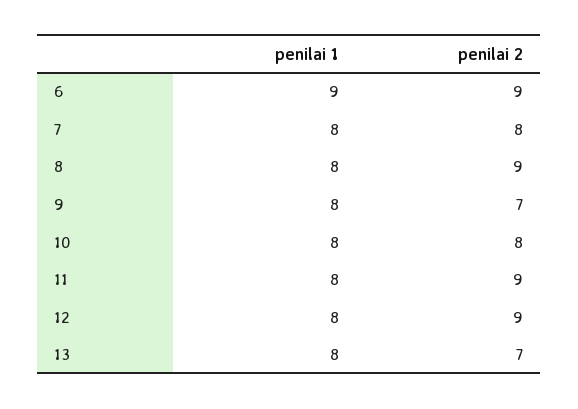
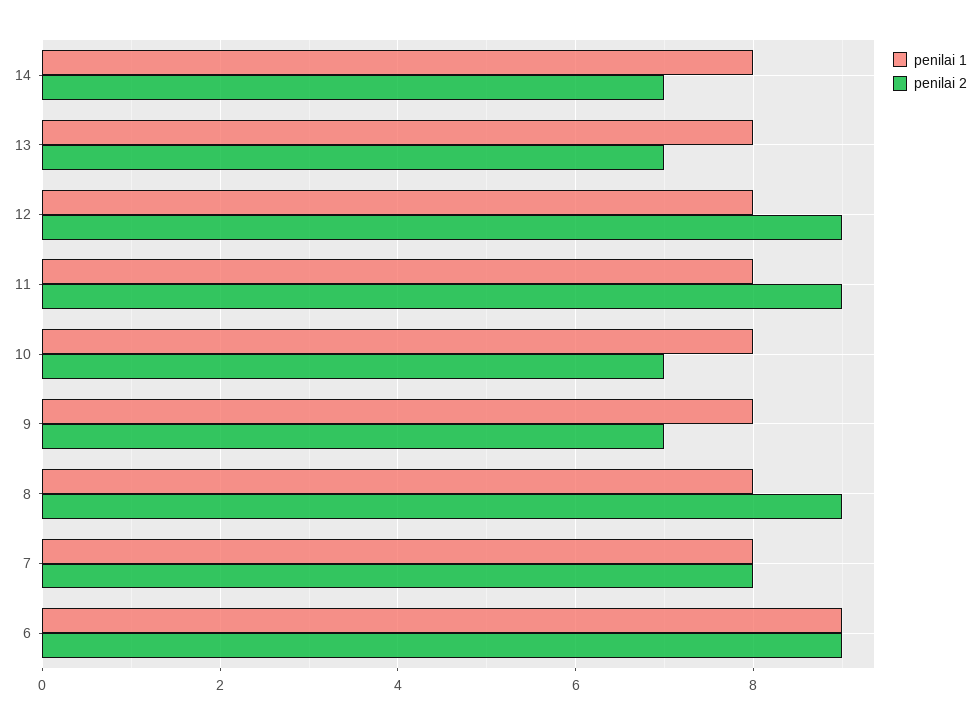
penilai 2, 10: 8 -> 7
penilai 1, 14: none -> 8
penilai 2, 14: none -> 7

